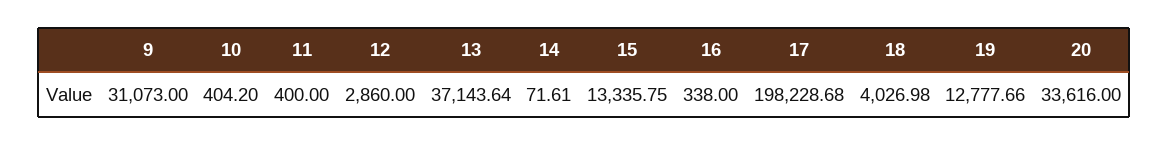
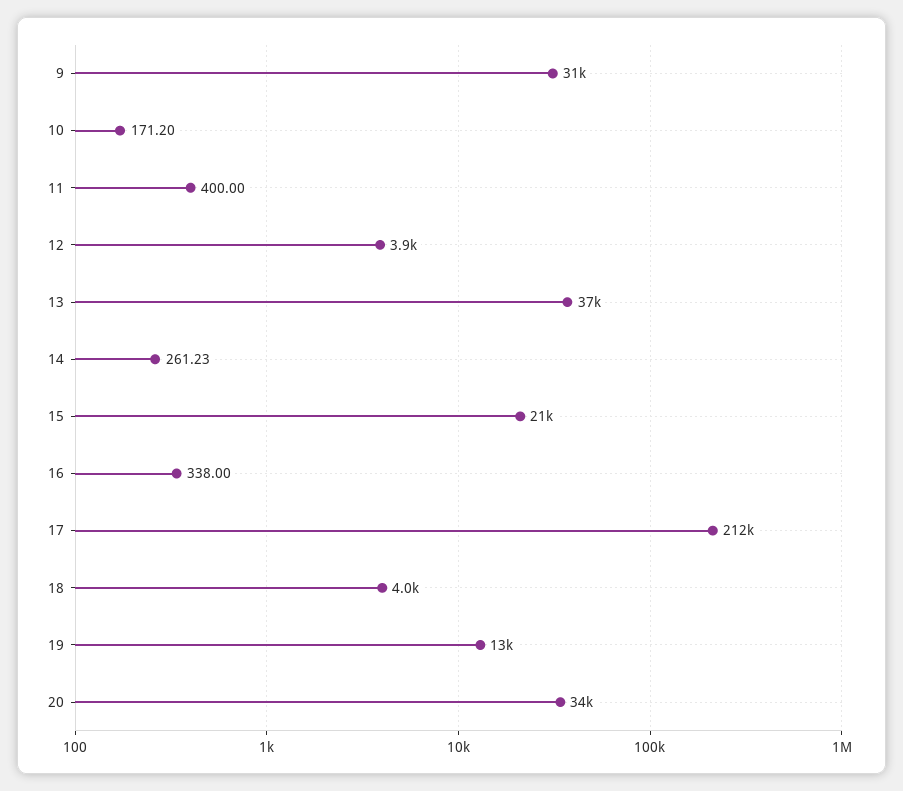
10: 404.2 -> 171.2
12: 2860 -> 3900
14: 71.61 -> 261.23
15: 13335.75 -> 21000
17: 198228.68 -> 212000

